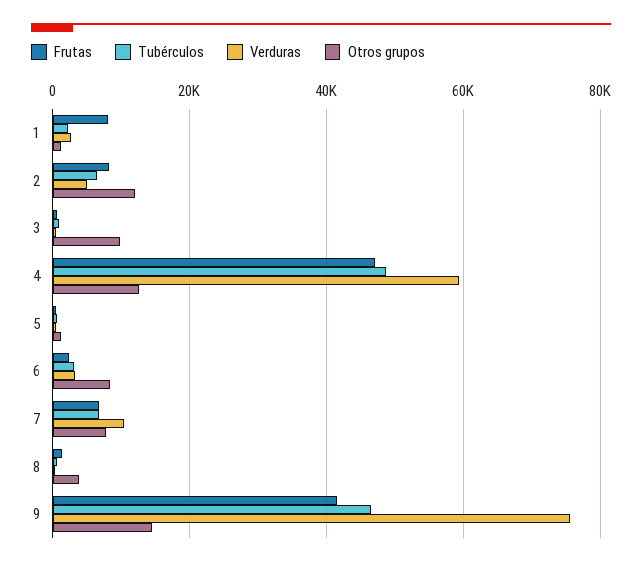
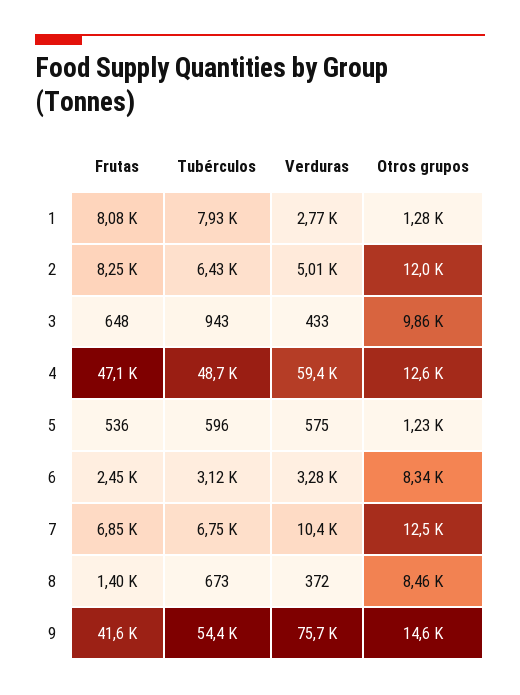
Tubérculos, 1: 2000 -> 7930
Otros grupos, 7: 8000 -> 12500
Otros grupos, 8: 4000 -> 8460
Tubérculos, 9: 46000 -> 54400

